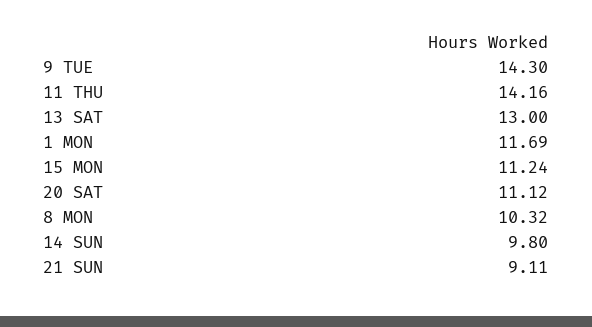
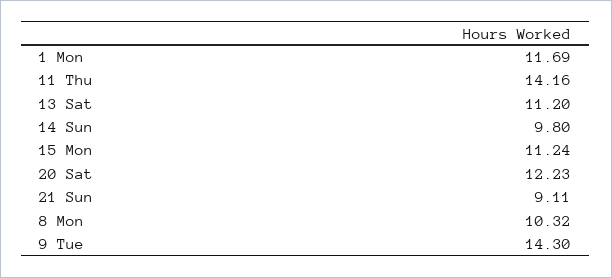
13 SAT: 13 -> 11.2
20 SAT: 11.12 -> 12.23

